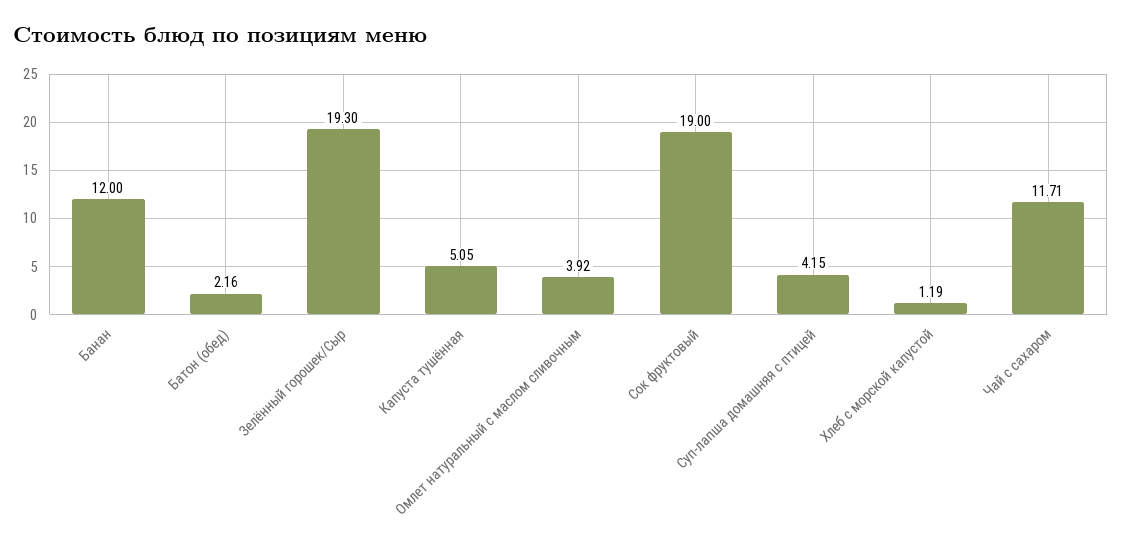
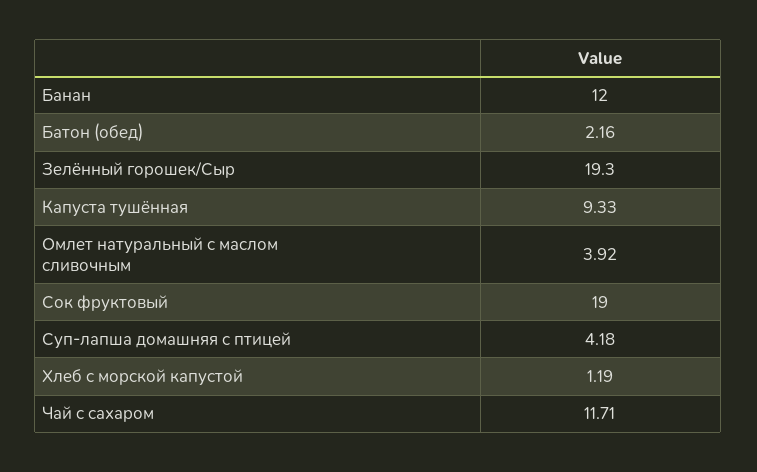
Капуста тушённая: 5.05 -> 9.33
Суп-лапша домашняя с птицей: 4.15 -> 4.18

